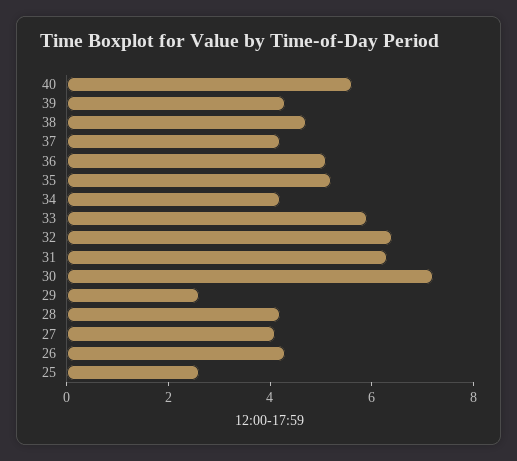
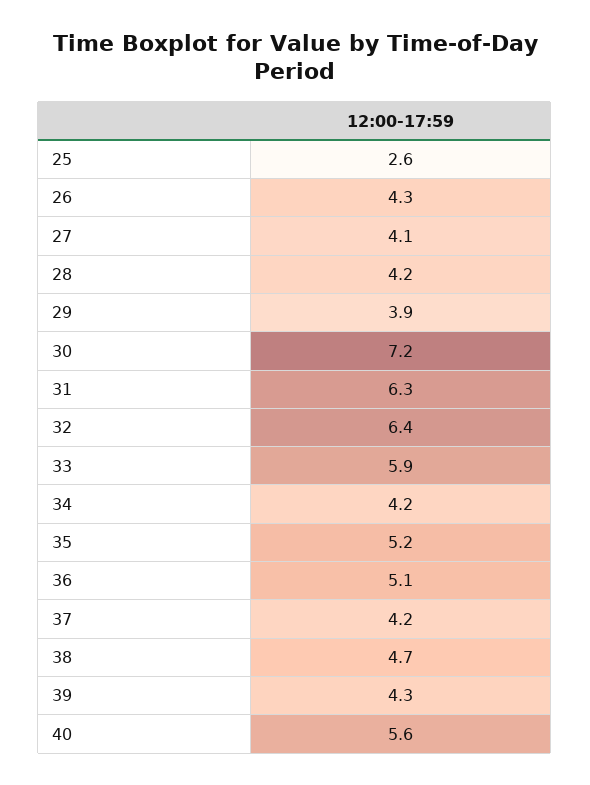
29: 2.5 -> 3.9

